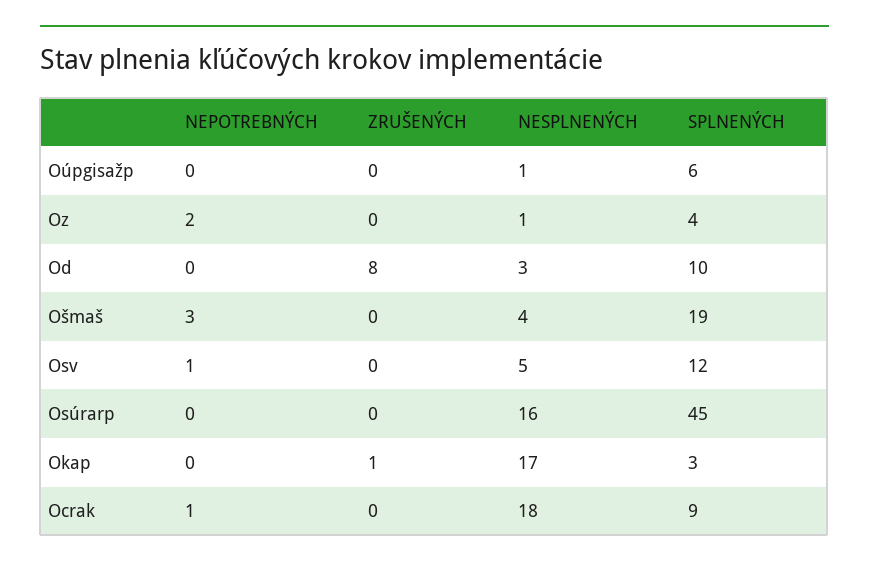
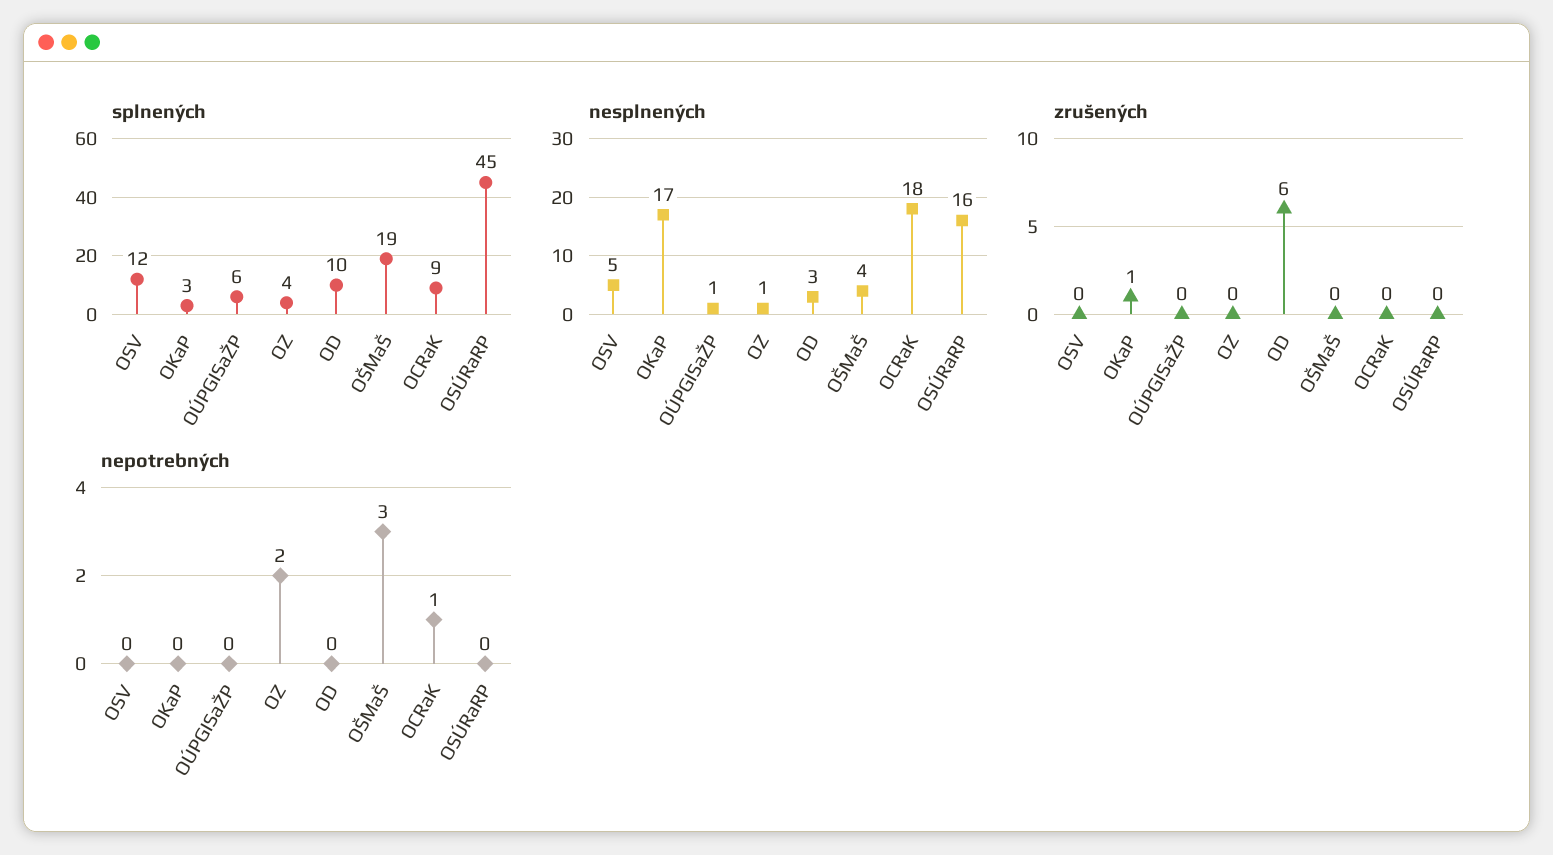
ZRUŠENÝCH, Od: 8 -> 6
NEPOTREBNÝCH, Osv: 1 -> 0

